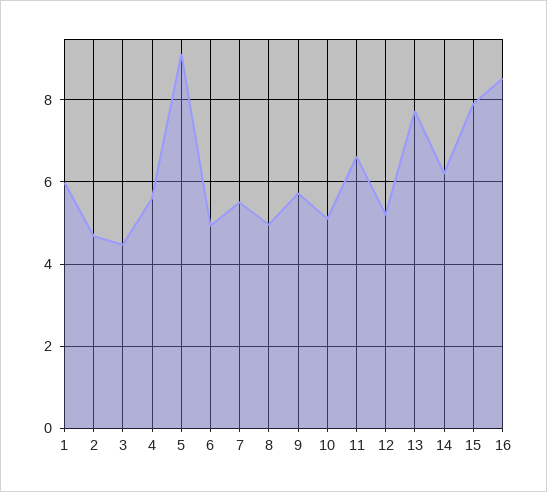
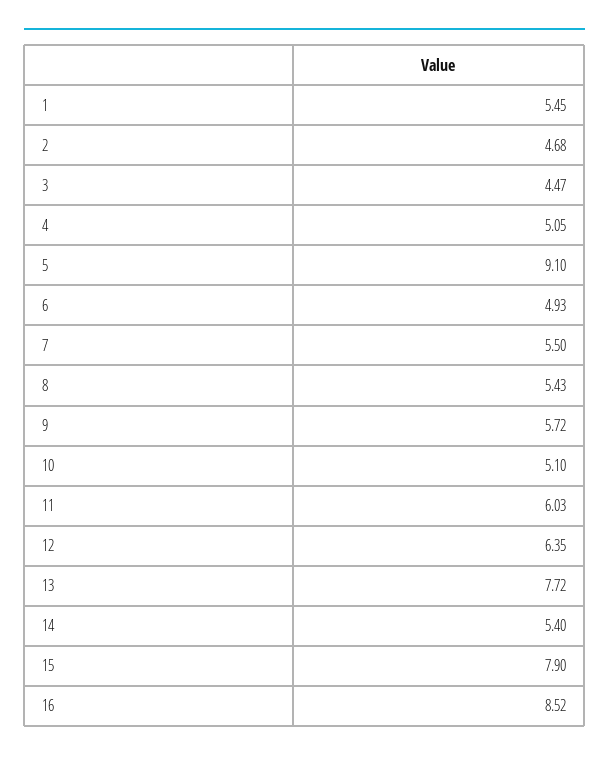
1: 6 -> 5.45
4: 5.6 -> 5.05
8: 5 -> 5.43
11: 6.6 -> 6.03
12: 5.2 -> 6.35
14: 6.2 -> 5.4

